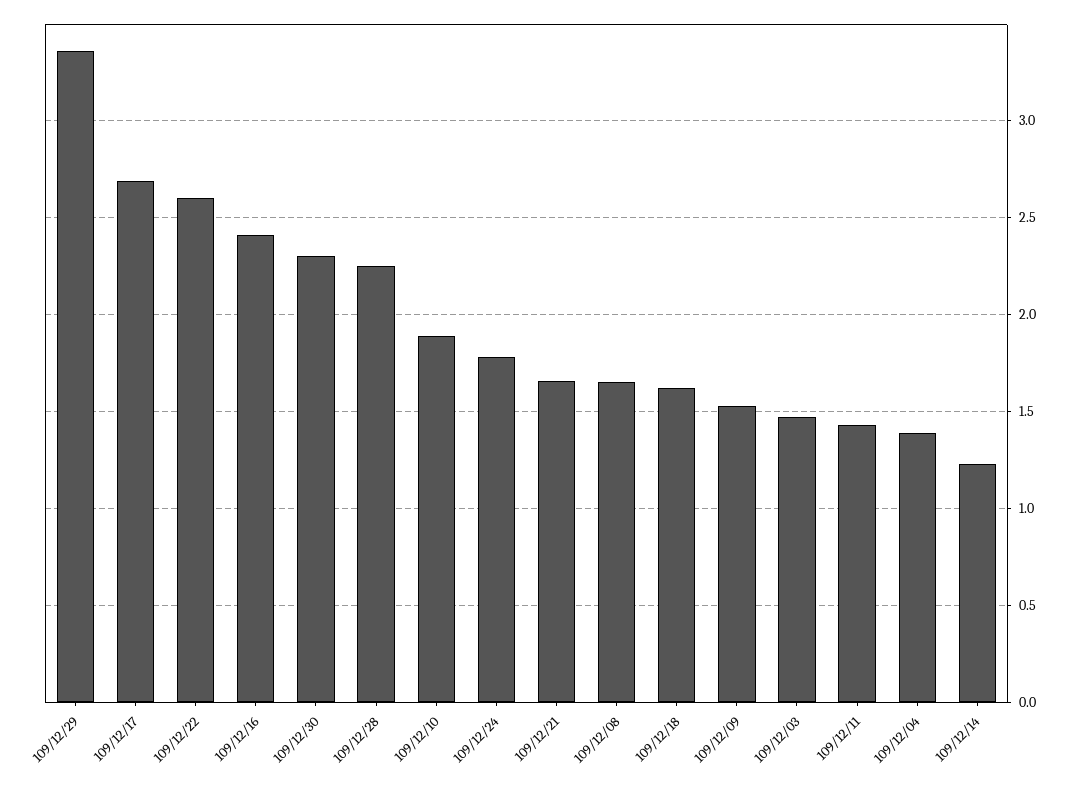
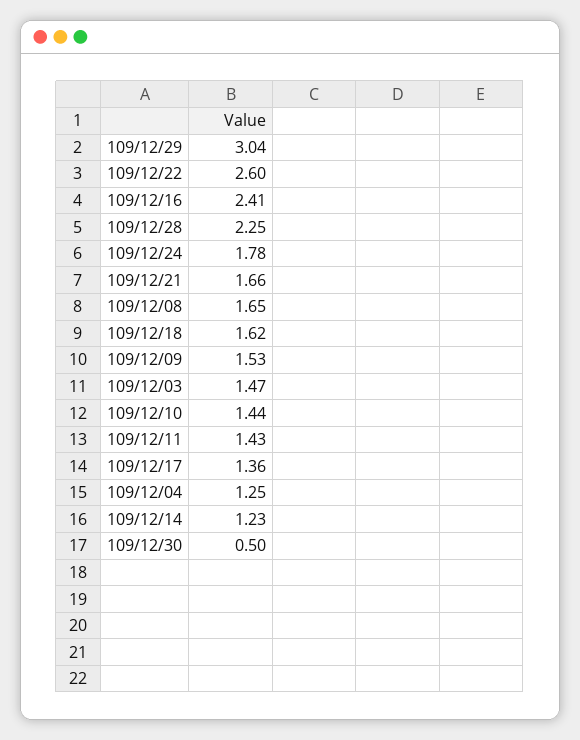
109/12/29: 3.35 -> 3.04
109/12/17: 2.7 -> 1.36
109/12/30: 2.3 -> 0.5
109/12/10: 1.9 -> 1.44
109/12/04: 1.4 -> 1.25

